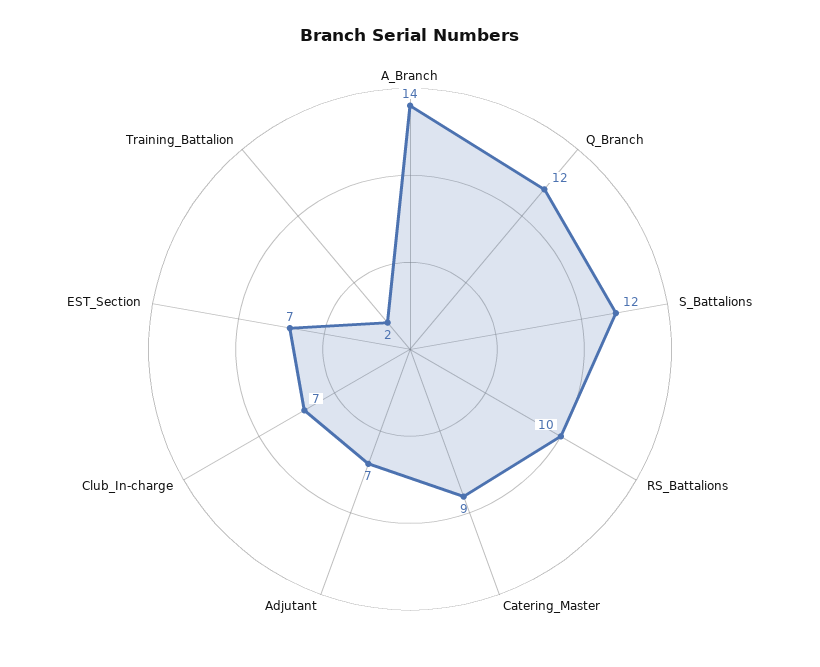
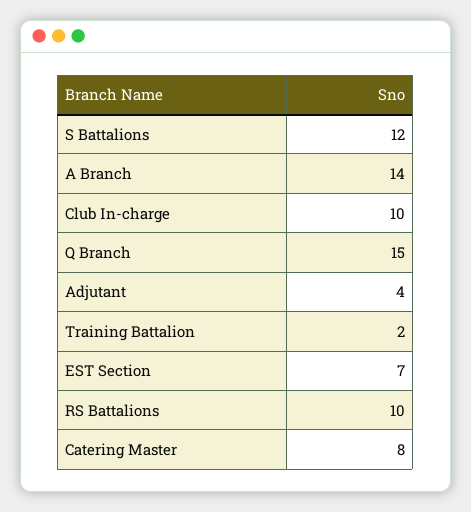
Q_Branch: 12 -> 15
Catering_Master: 9 -> 8
Adjutant: 7 -> 4
Club_In-charge: 7 -> 10

